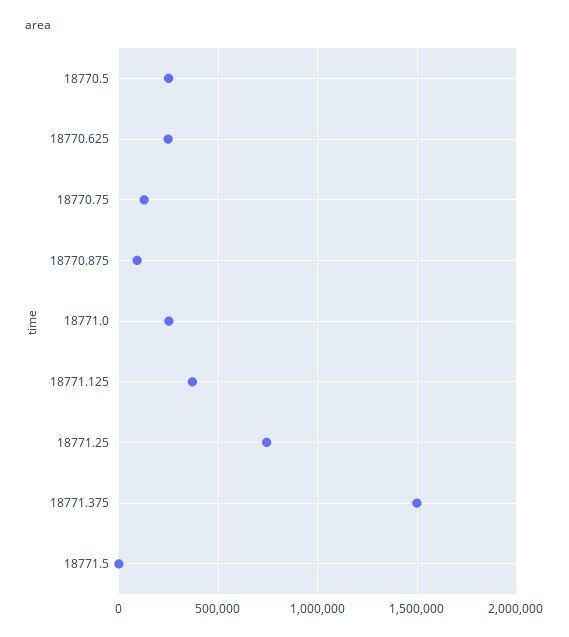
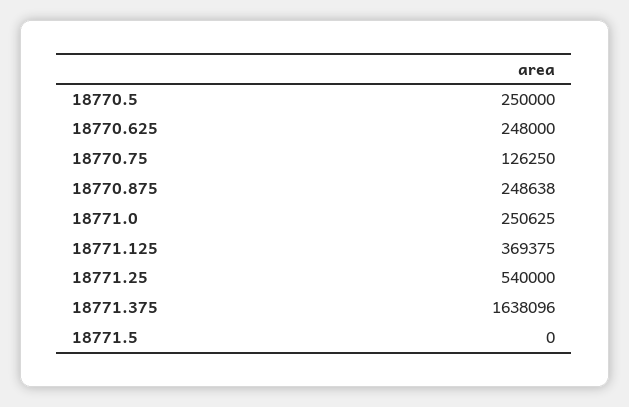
18770.875: 100000 -> 248638
18771.25: 750000 -> 540000
18771.375: 1500000 -> 1638096

